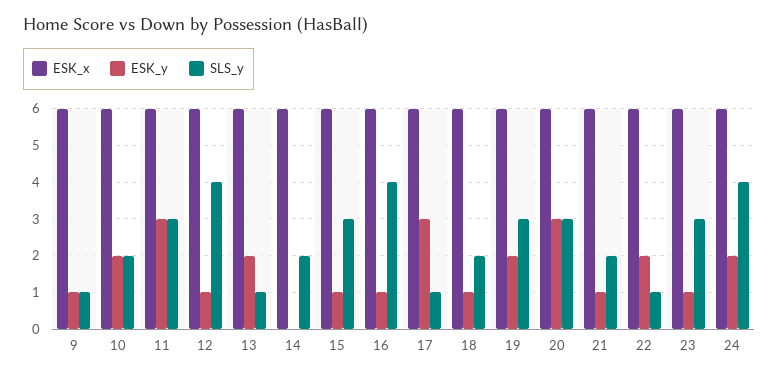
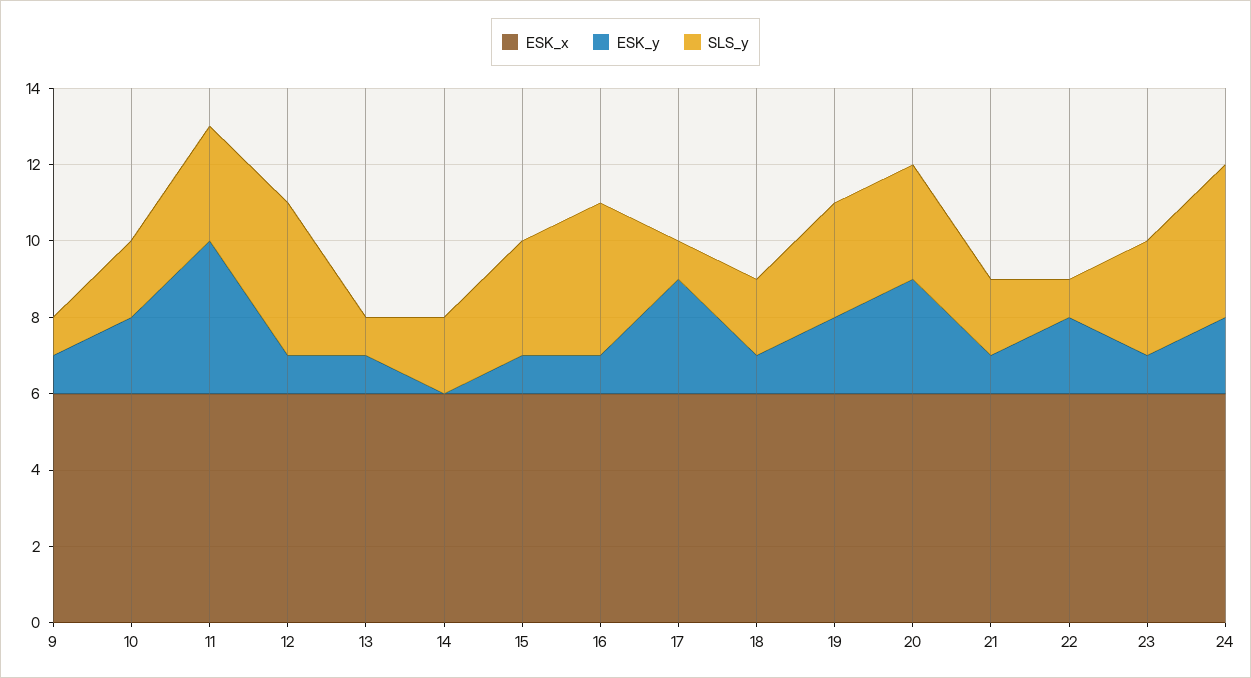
ESK_y, 11: 3 -> 4
ESK_y, 13: 2 -> 1

